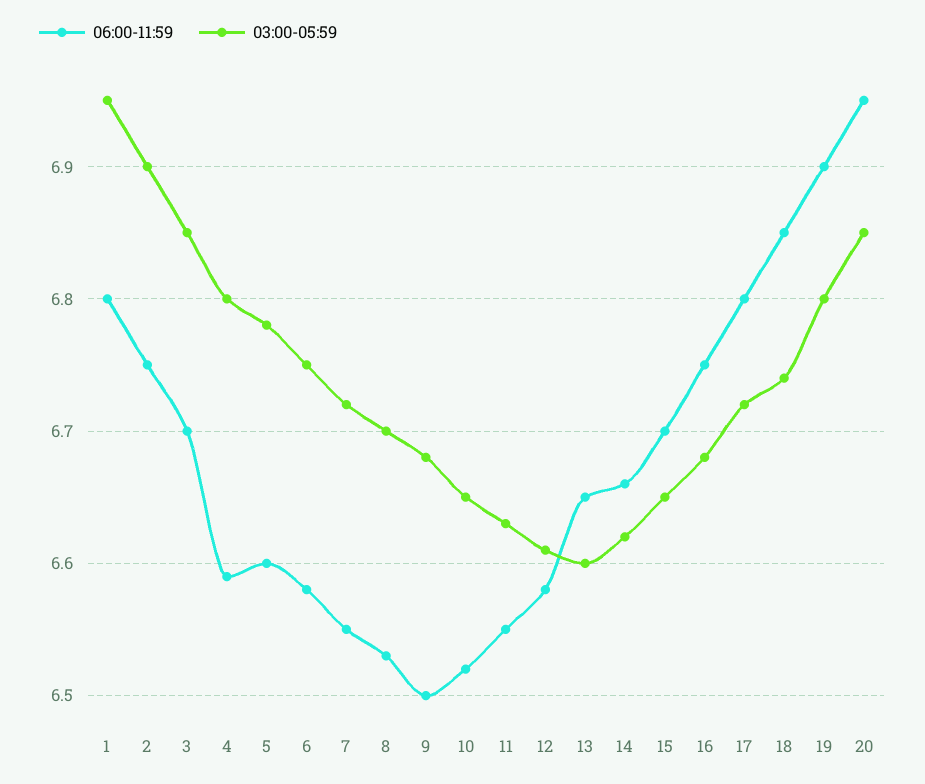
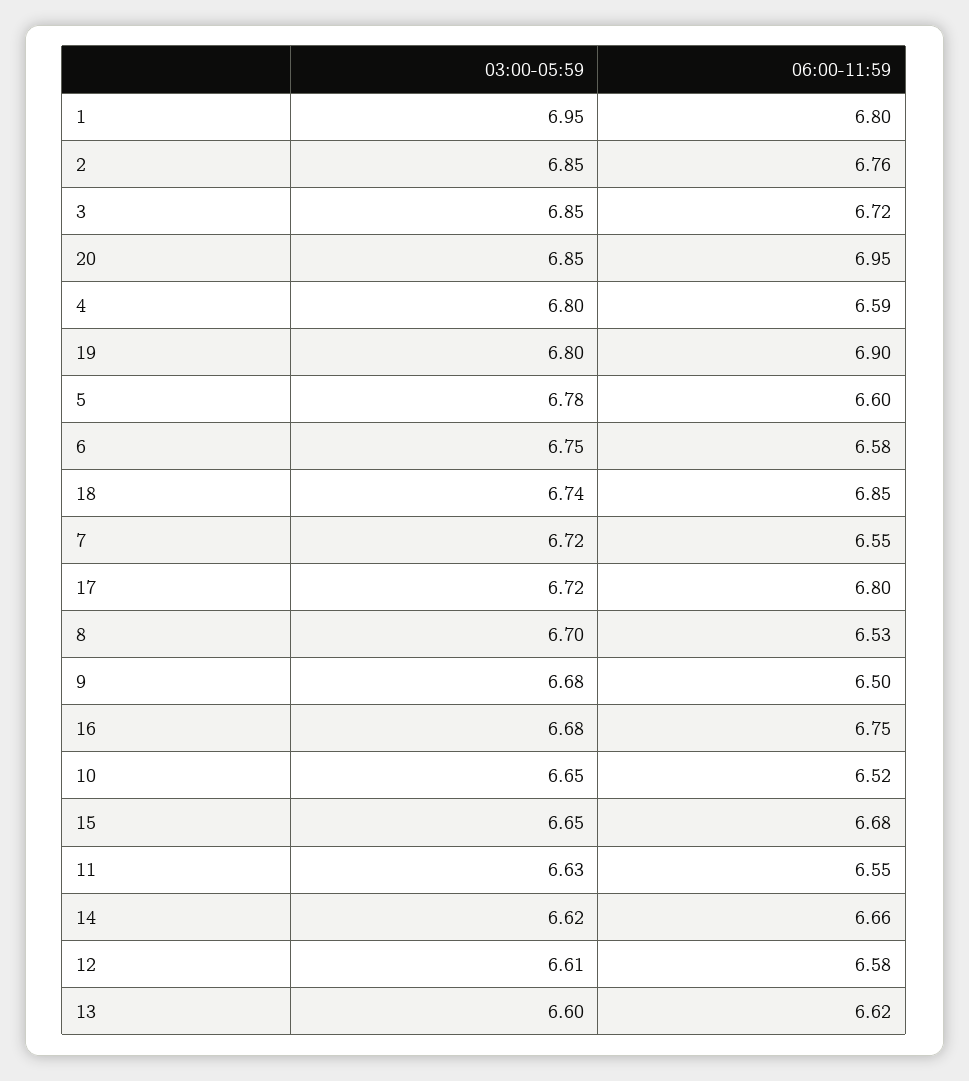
06:00-11:59, 2: 6.75 -> 6.76
03:00-05:59, 2: 6.9 -> 6.85
06:00-11:59, 3: 6.7 -> 6.72
06:00-11:59, 13: 6.65 -> 6.62
06:00-11:59, 15: 6.7 -> 6.68

